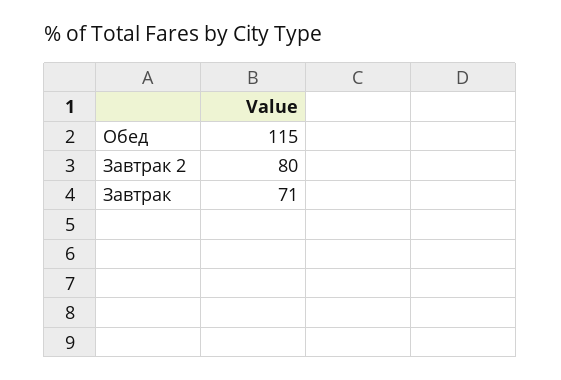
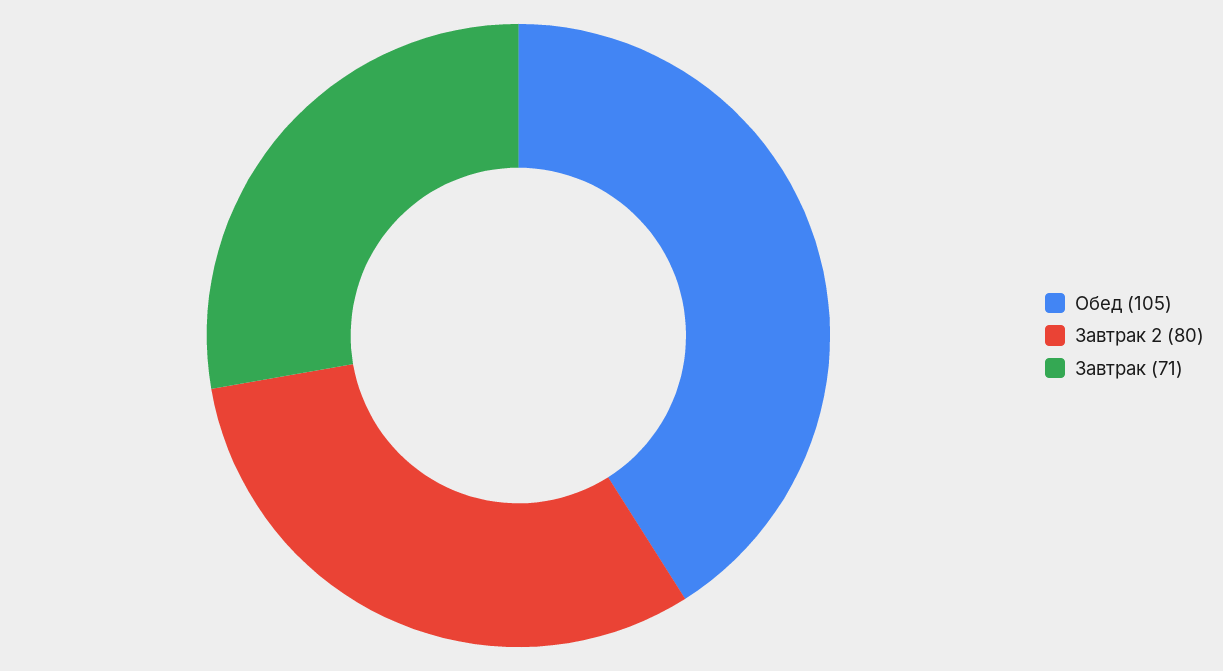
Обед: 115 -> 105

